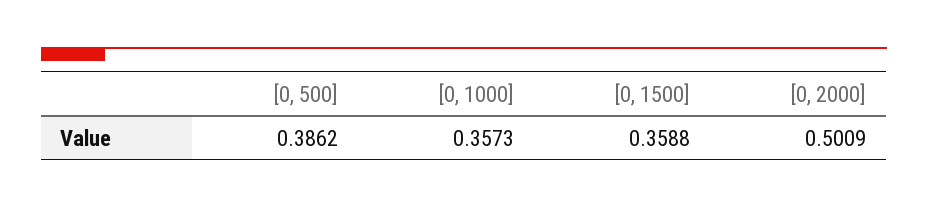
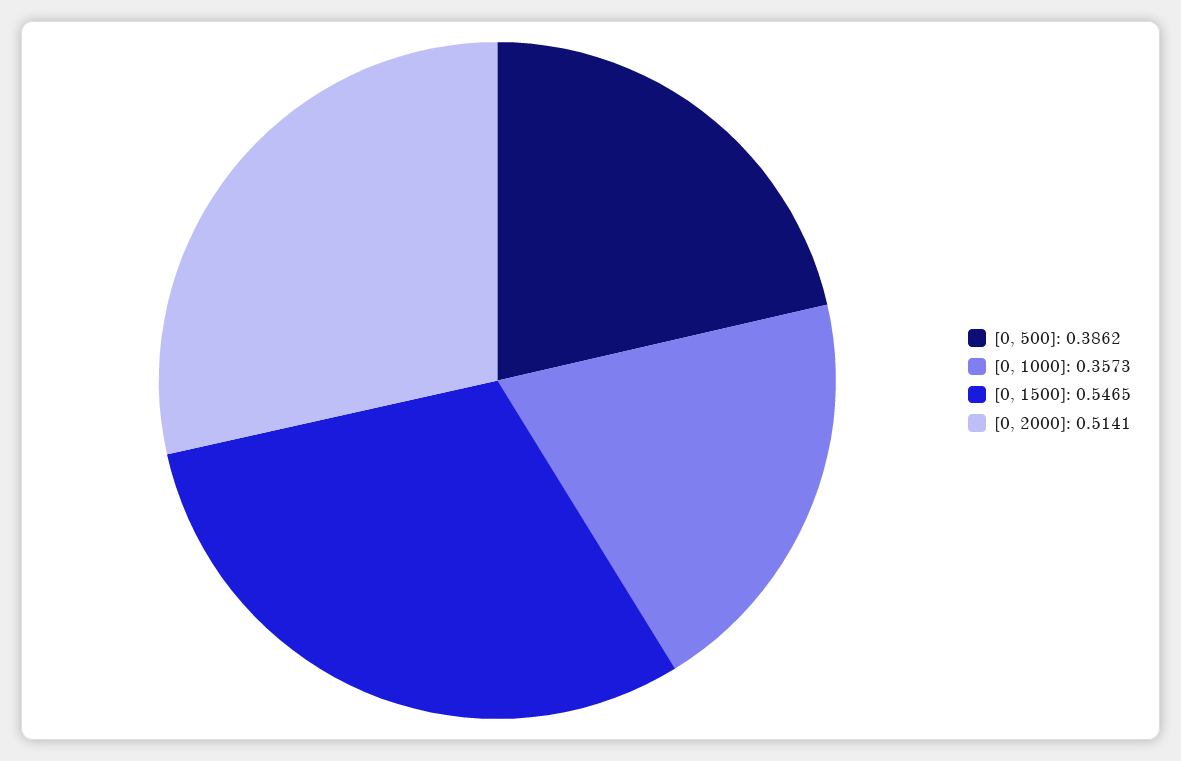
[0, 1500]: 0.3588 -> 0.5465
[0, 2000]: 0.5009 -> 0.5141

